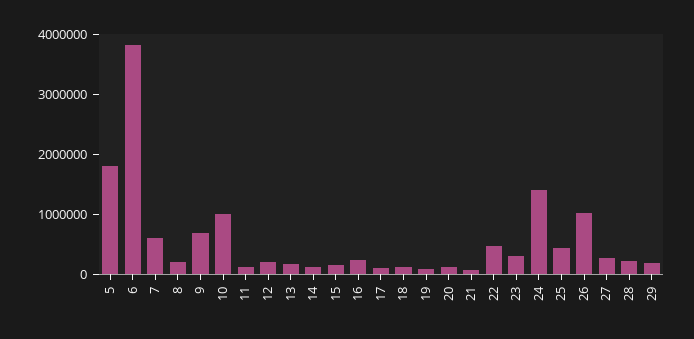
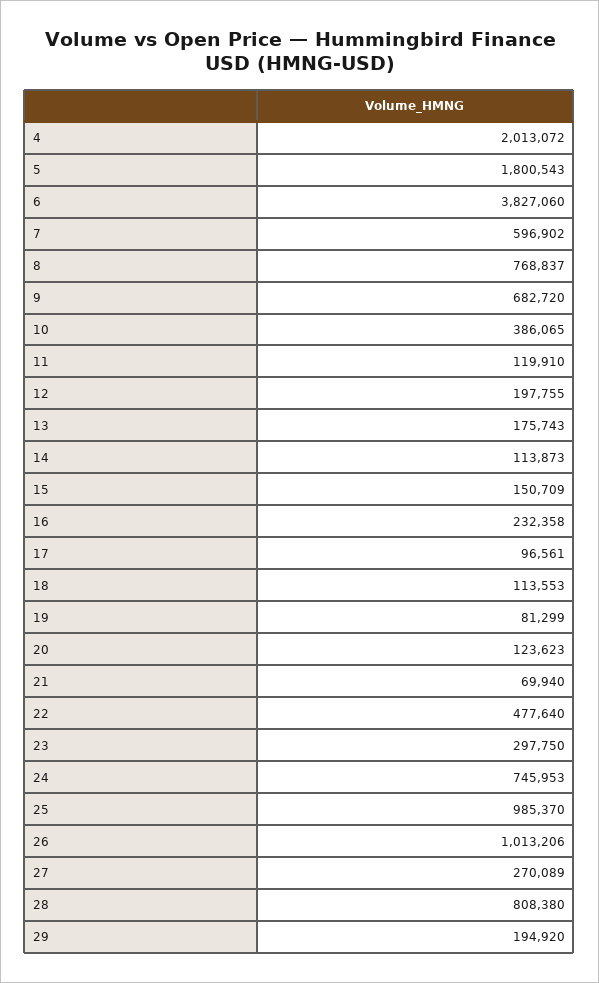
8: 200000 -> 768837
10: 1000000 -> 386065
24: 1400000 -> 745953
25: 400000 -> 985370
28: 200000 -> 808380
4: none -> 2013072

